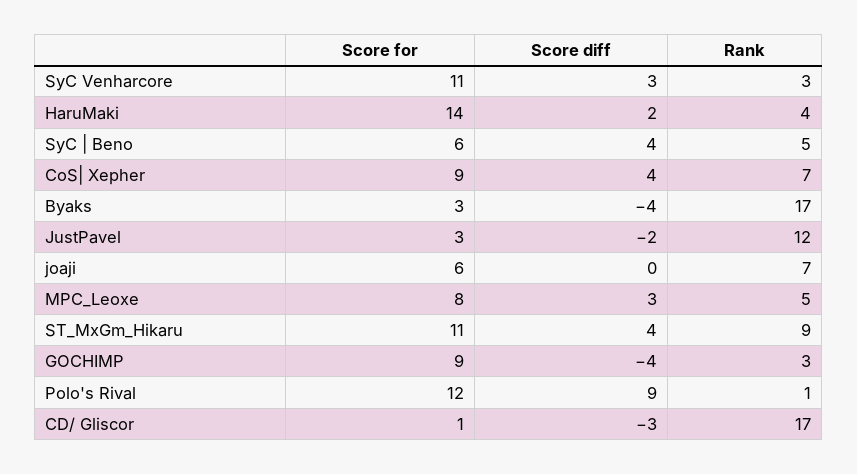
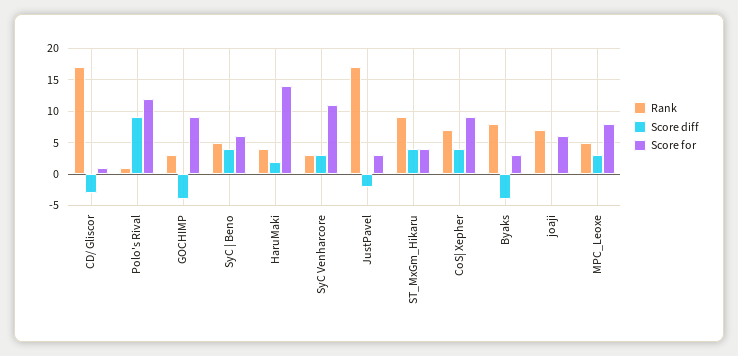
Rank, Byaks: 17 -> 8
Rank, JustPavel: 12 -> 17
Score for, ST_MxGm_Hikaru: 11 -> 4

